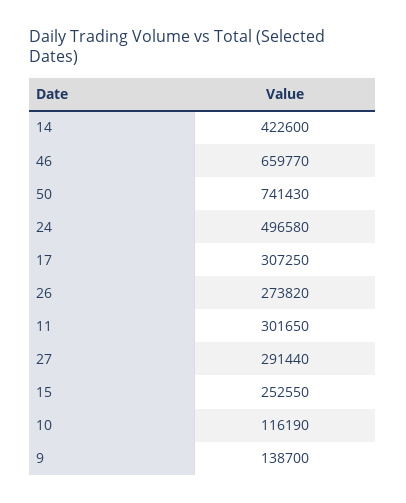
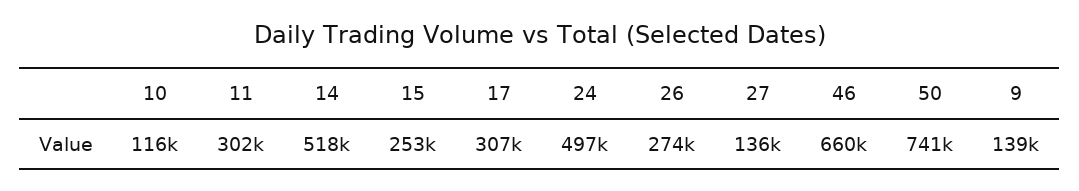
14: 422600 -> 518000
27: 291440 -> 136000

